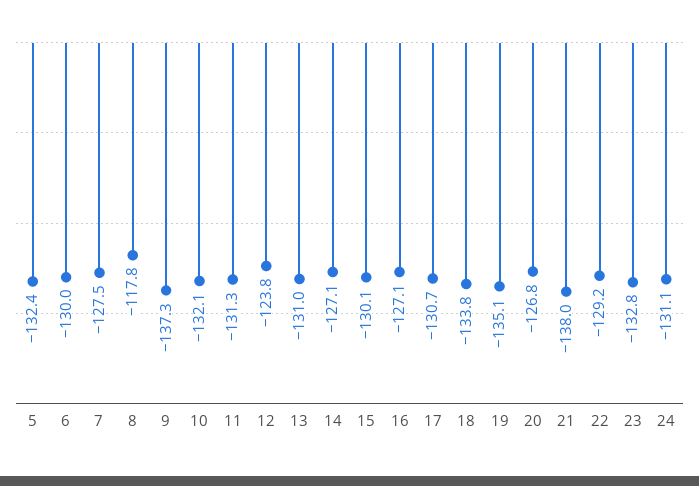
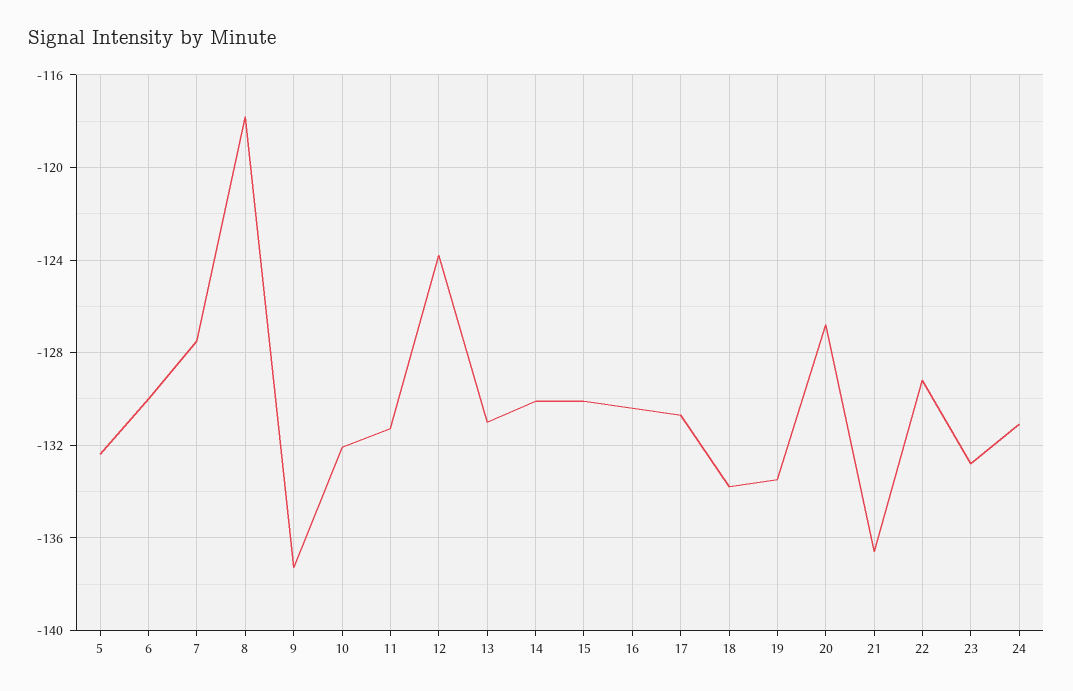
14: -127.1 -> -130
16: -127.1 -> -130.5
19: -135.1 -> -133.5
21: -138 -> -136.5

